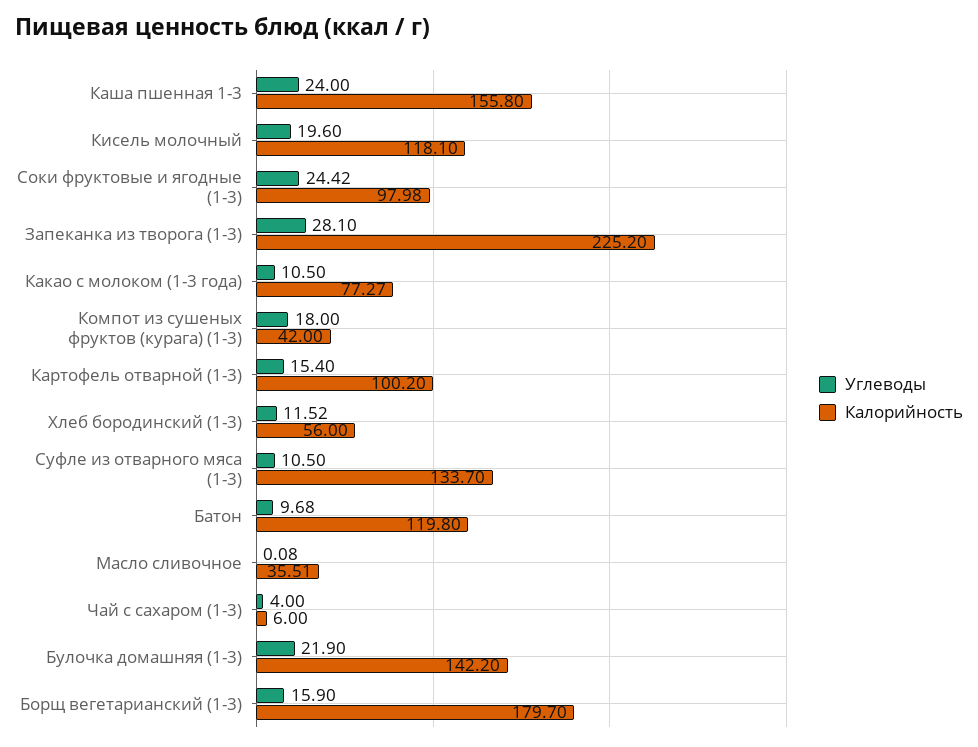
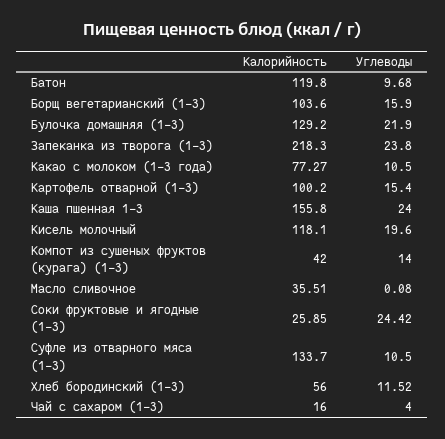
Калорийность, Соки фруктовые и ягодные (1-3): 97.98 -> 25.85
Углеводы, Запеканка из творога (1-3): 28.1 -> 23.8
Калорийность, Запеканка из творога (1-3): 225.2 -> 218.3
Углеводы, Компот из сушеных фруктов (курага) (1-3): 18 -> 14
Калорийность, Чай с сахаром (1-3): 6 -> 16
Калорийность, Булочка домашняя (1-3): 142.2 -> 129.2
Калорийность, Борщ вегетарианский (1-3): 179.7 -> 103.6

